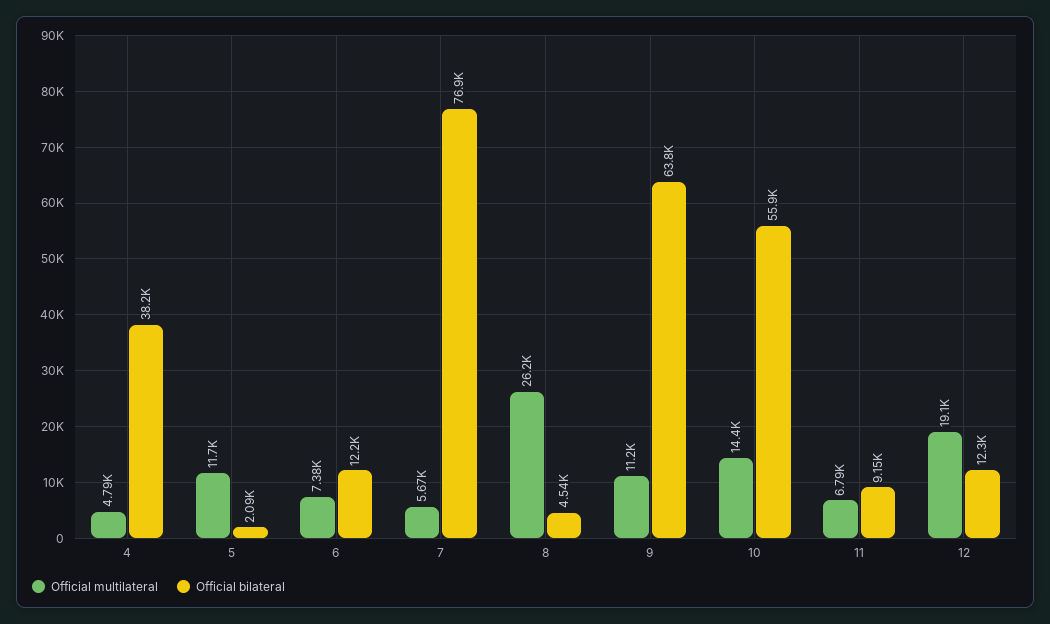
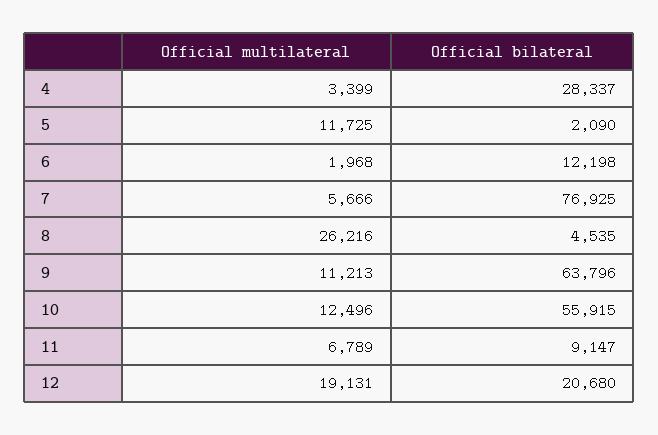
Official multilateral, 4: 4790 -> 3399
Official bilateral, 4: 38200 -> 28337
Official multilateral, 6: 7380 -> 1968
Official multilateral, 10: 14400 -> 12496
Official bilateral, 12: 12300 -> 20680

